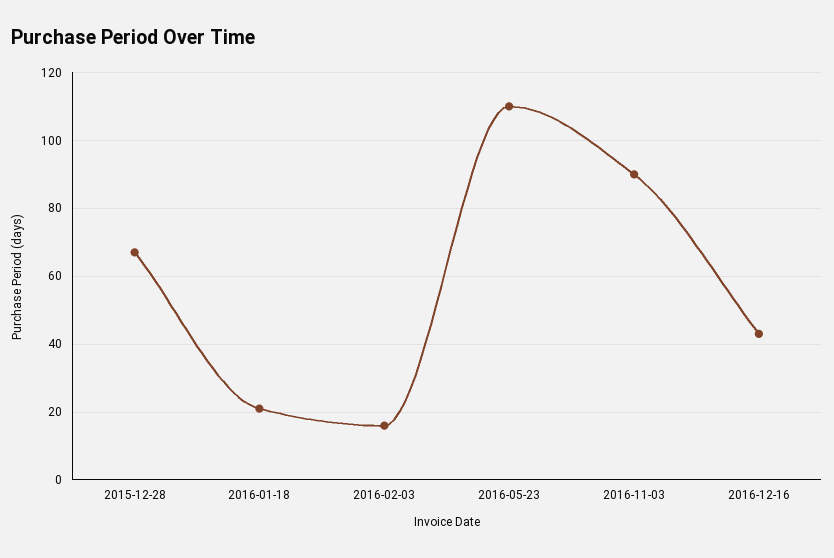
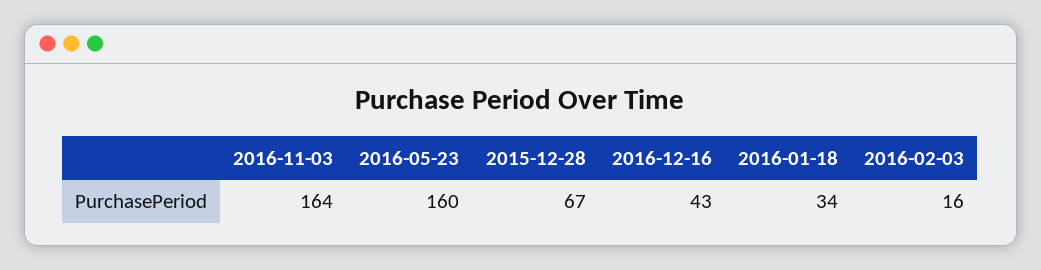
2016-01-18: 20 -> 34
2016-05-23: 110 -> 160
2016-11-03: 90 -> 164

